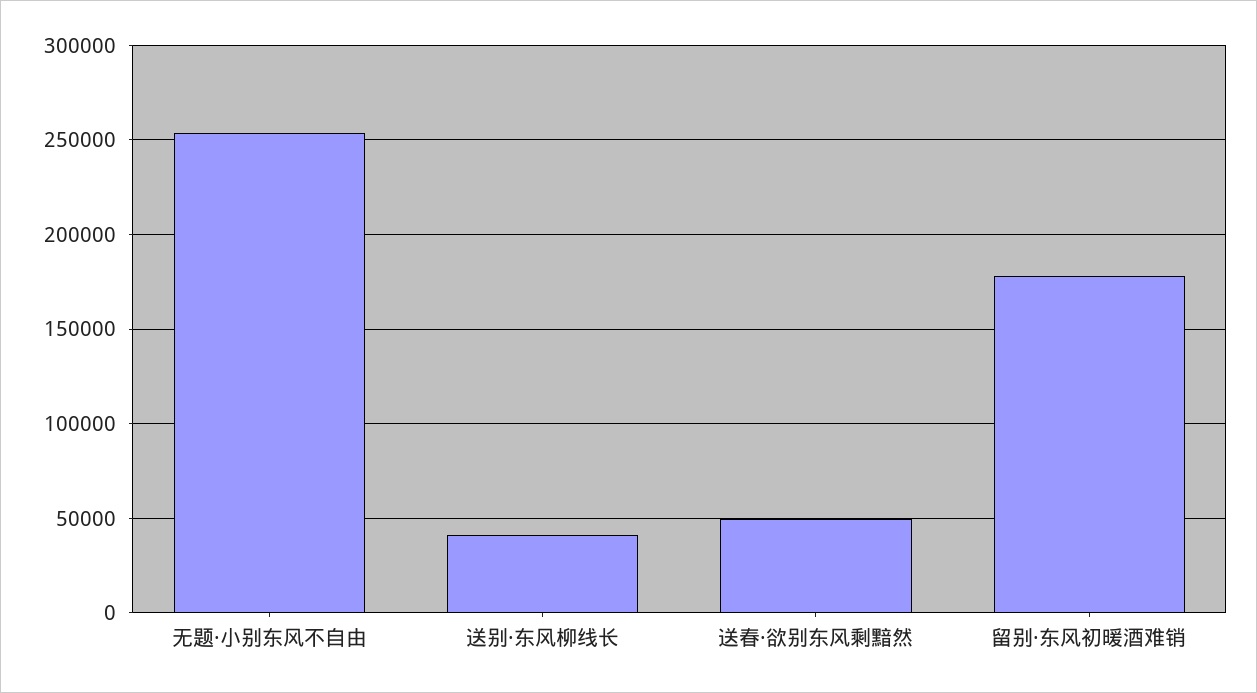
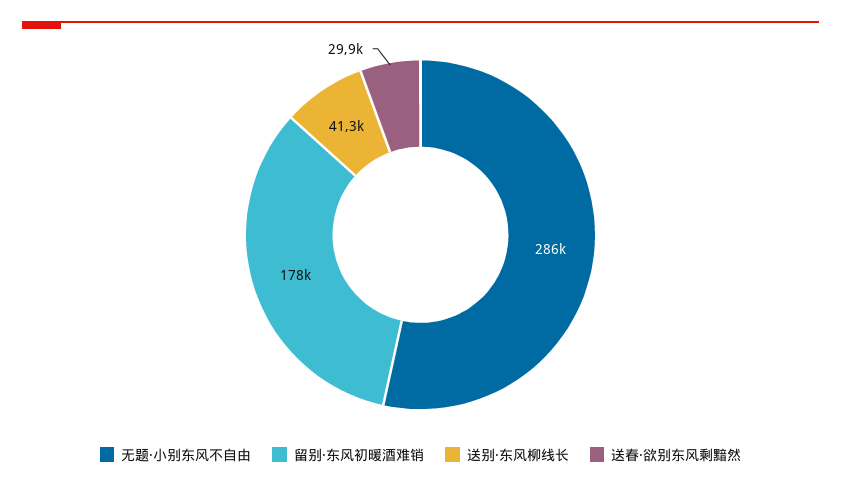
无题·小别东风不自由: 255000 -> 286000
送春·欲别东风剩黯然: 50000 -> 29900

